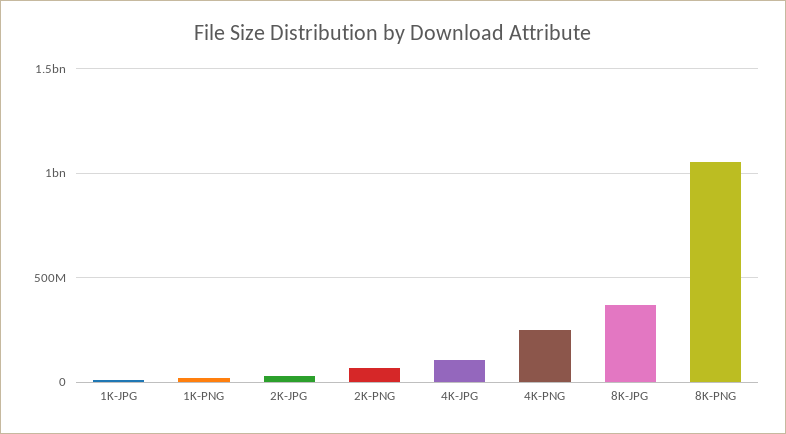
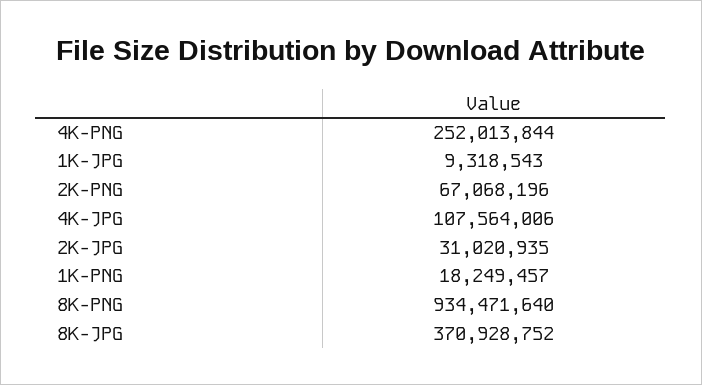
8K-PNG: 1050000000 -> 934471640

